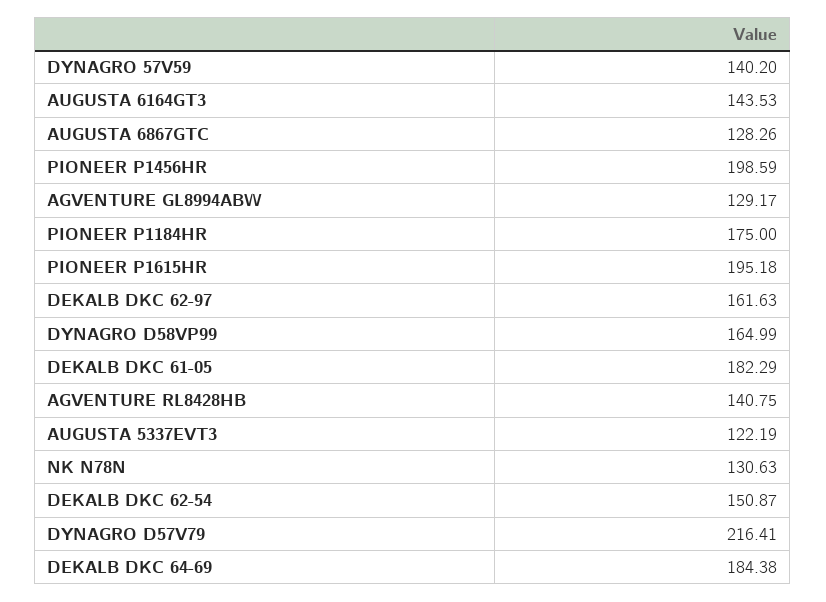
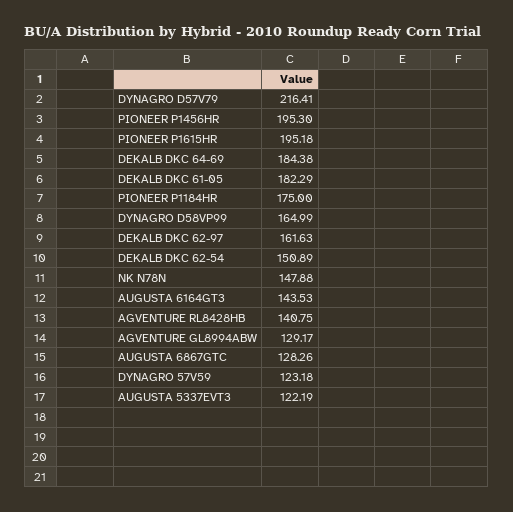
DYNAGRO 57V59: 140.2 -> 123.18
PIONEER P1456HR: 198.59 -> 195.3
NK N78N: 130.63 -> 147.88
DEKALB DKC 62-54: 150.87 -> 150.89

